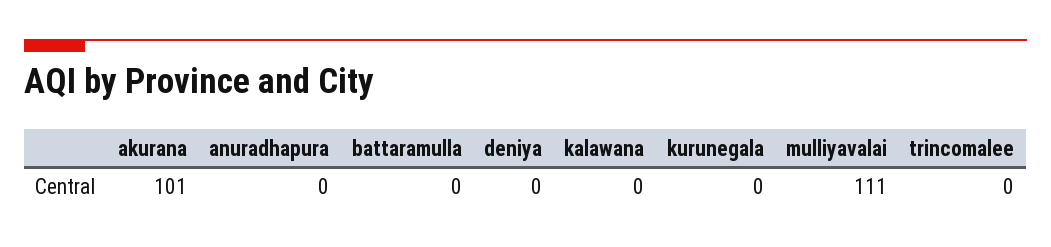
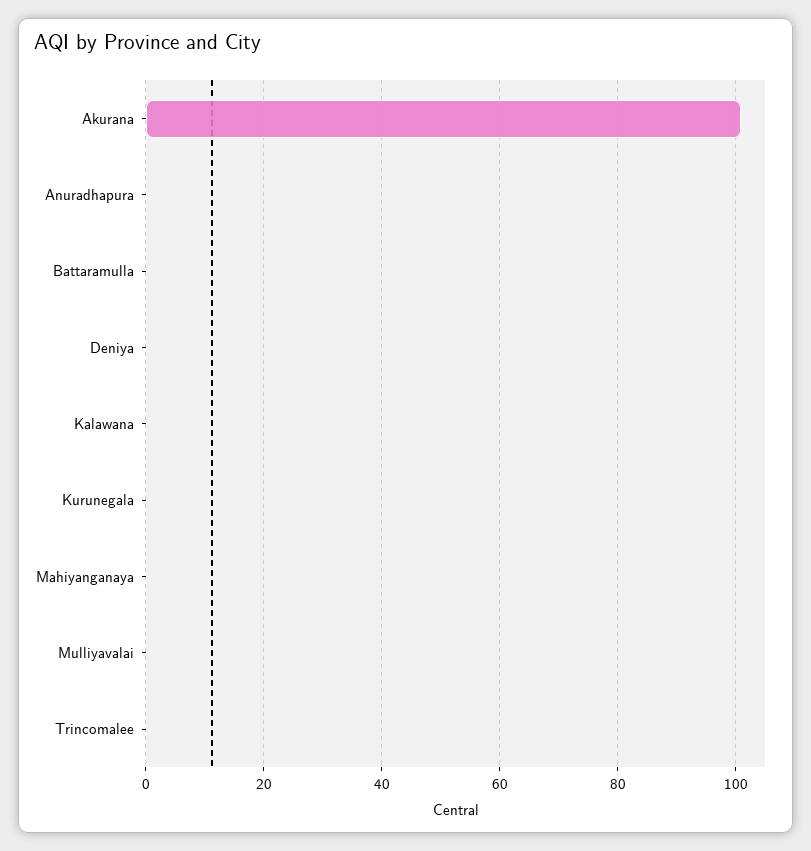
mulliyavalai: 111 -> 0
Mahiyanganaya: none -> 0

